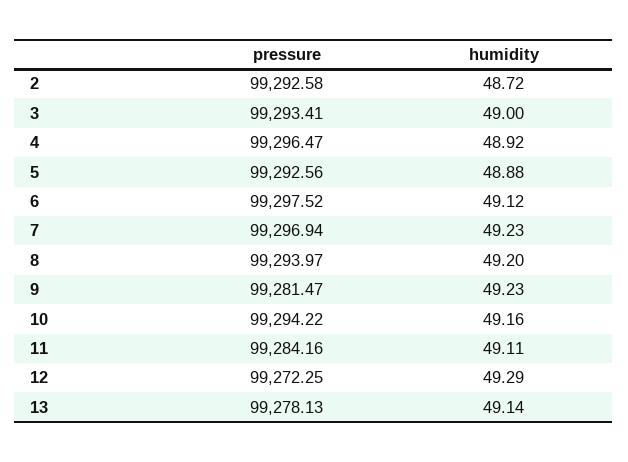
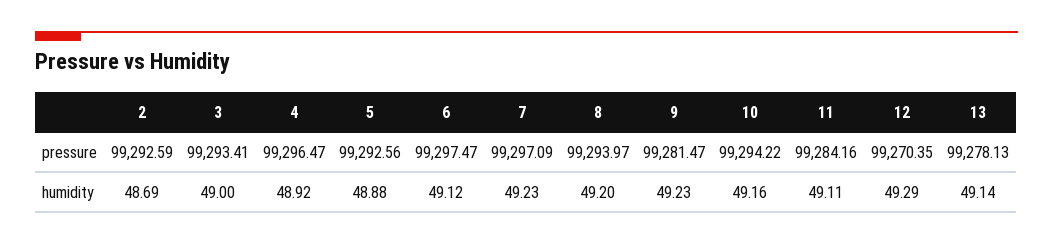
pressure, 2: 99292.58 -> 99292.59
humidity, 2: 48.72 -> 48.69
pressure, 6: 99297.52 -> 99297.47
pressure, 7: 99296.94 -> 99297.09
pressure, 12: 99272.25 -> 99270.35

